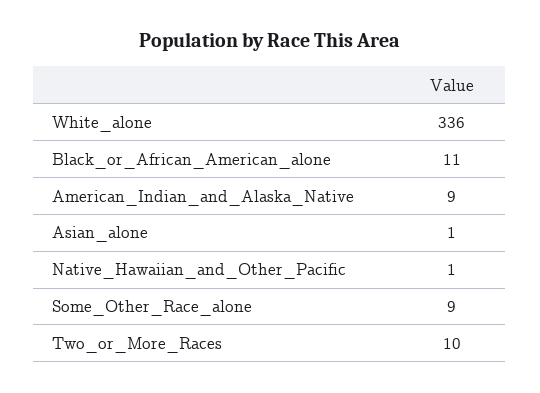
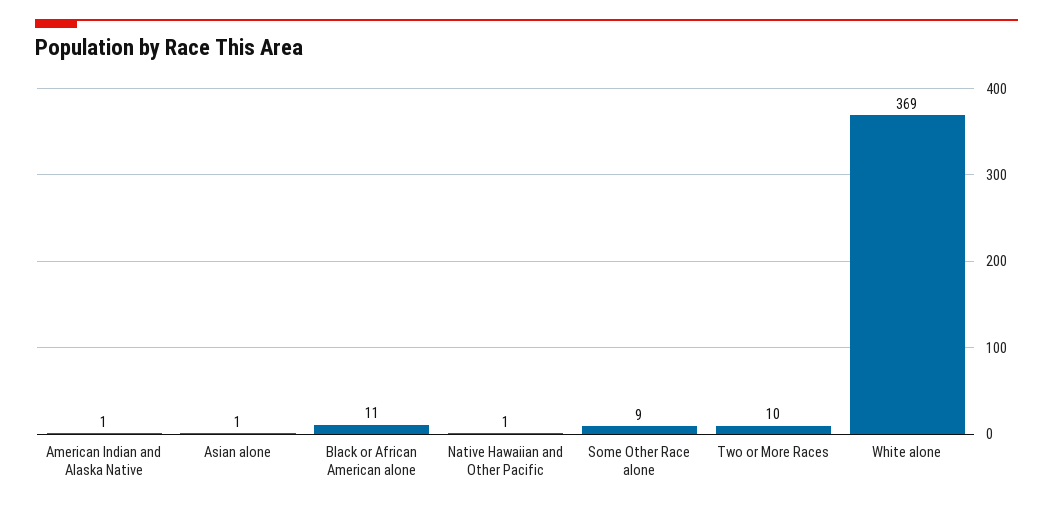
White_alone: 336 -> 369
American_Indian_and_Alaska_Native: 9 -> 1

